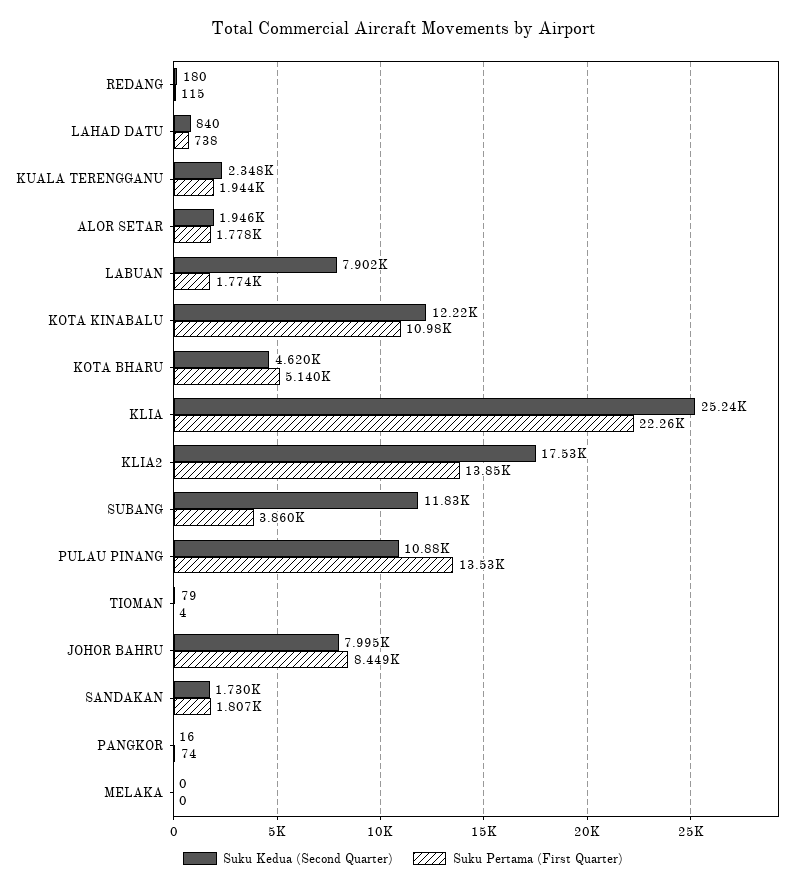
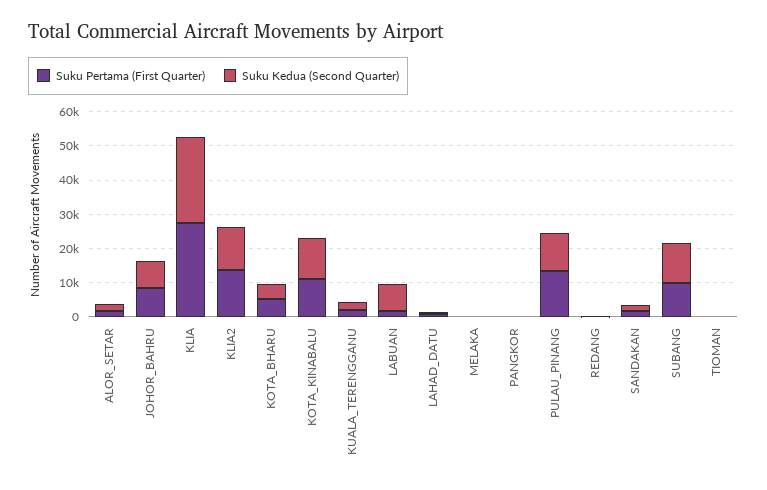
Suku Pertama (First Quarter), KLIA: 22260 -> 27500
Suku Kedua (Second Quarter), KLIA2: 17530 -> 12500
Suku Pertama (First Quarter), SUBANG: 3860 -> 10000

